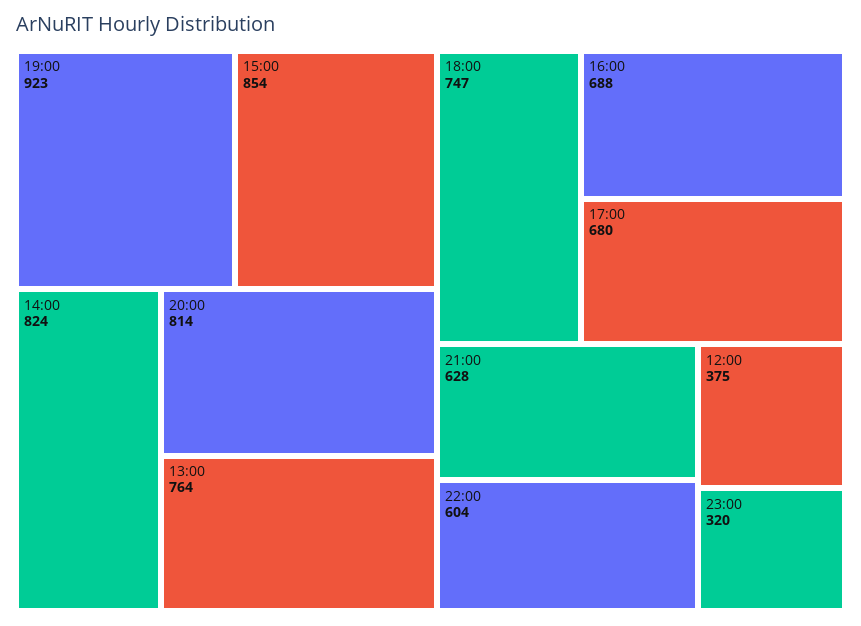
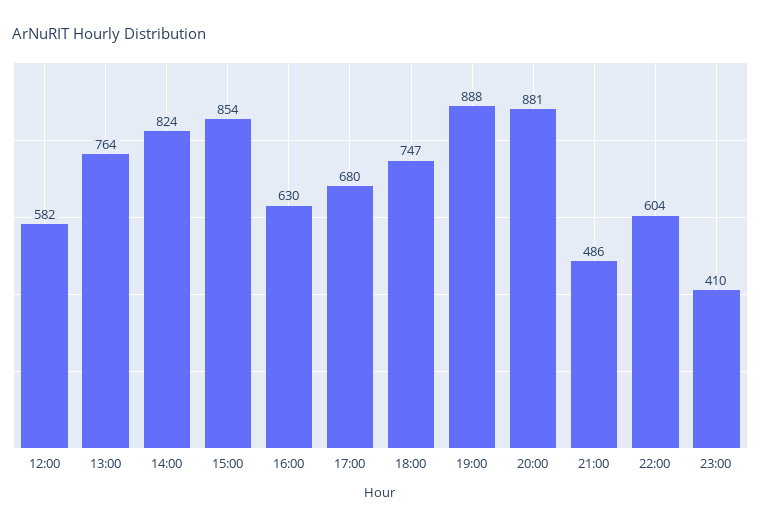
19:00: 923 -> 888
20:00: 814 -> 881
16:00: 688 -> 630
21:00: 628 -> 486
12:00: 375 -> 582
23:00: 320 -> 410

